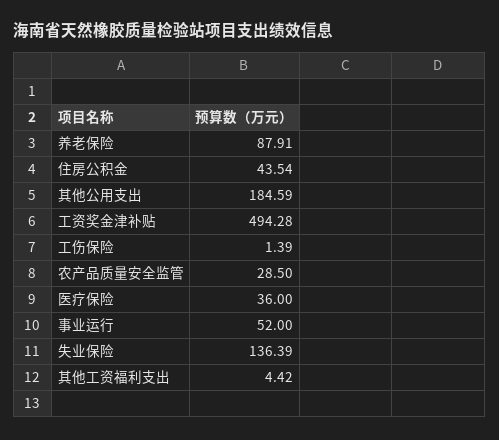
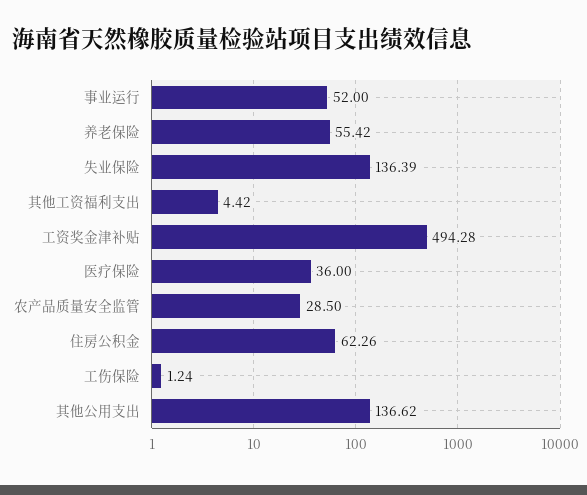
养老保险: 87.91 -> 55.42
住房公积金: 43.54 -> 62.26
其他公用支出: 184.59 -> 136.62
工伤保险: 1.39 -> 1.24

